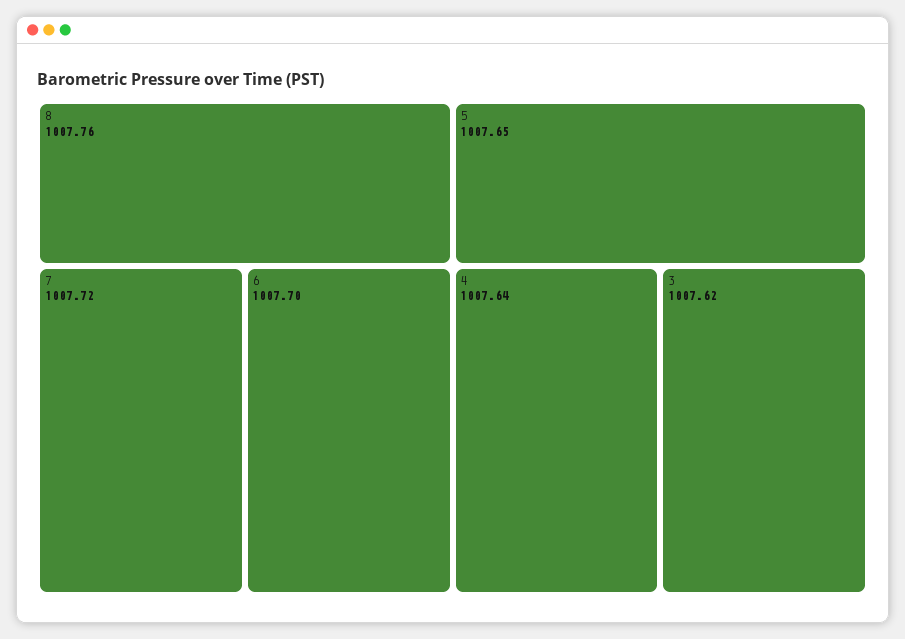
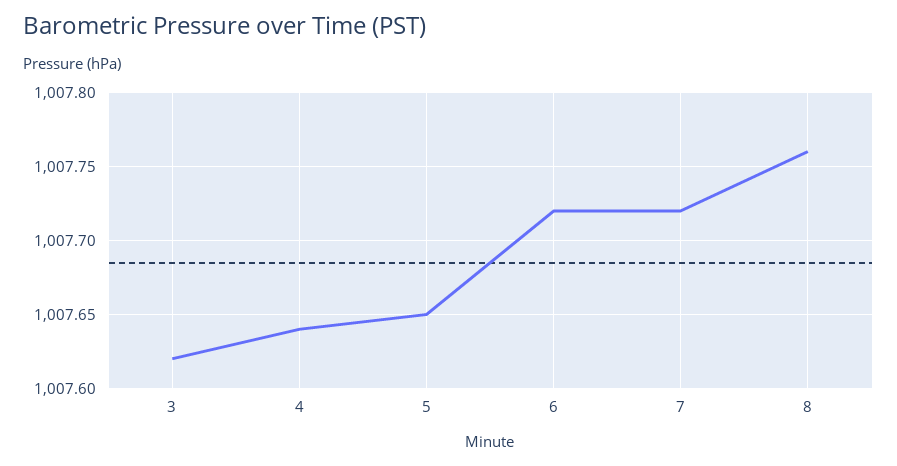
6: 1007.7 -> 1007.72

